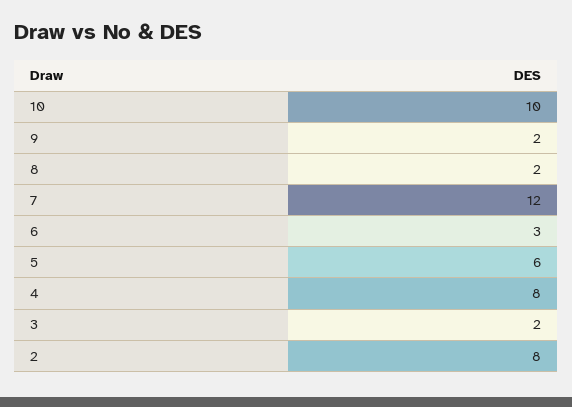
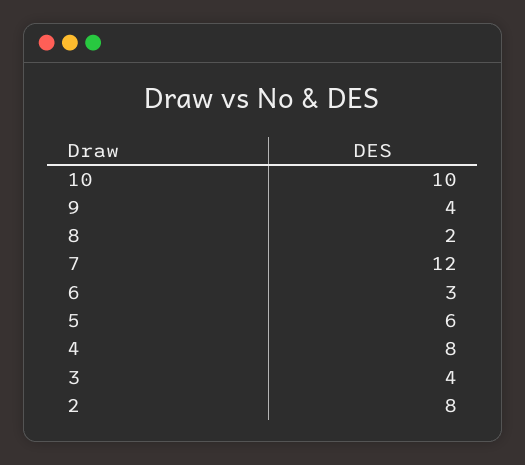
9: 2 -> 4
3: 2 -> 4

